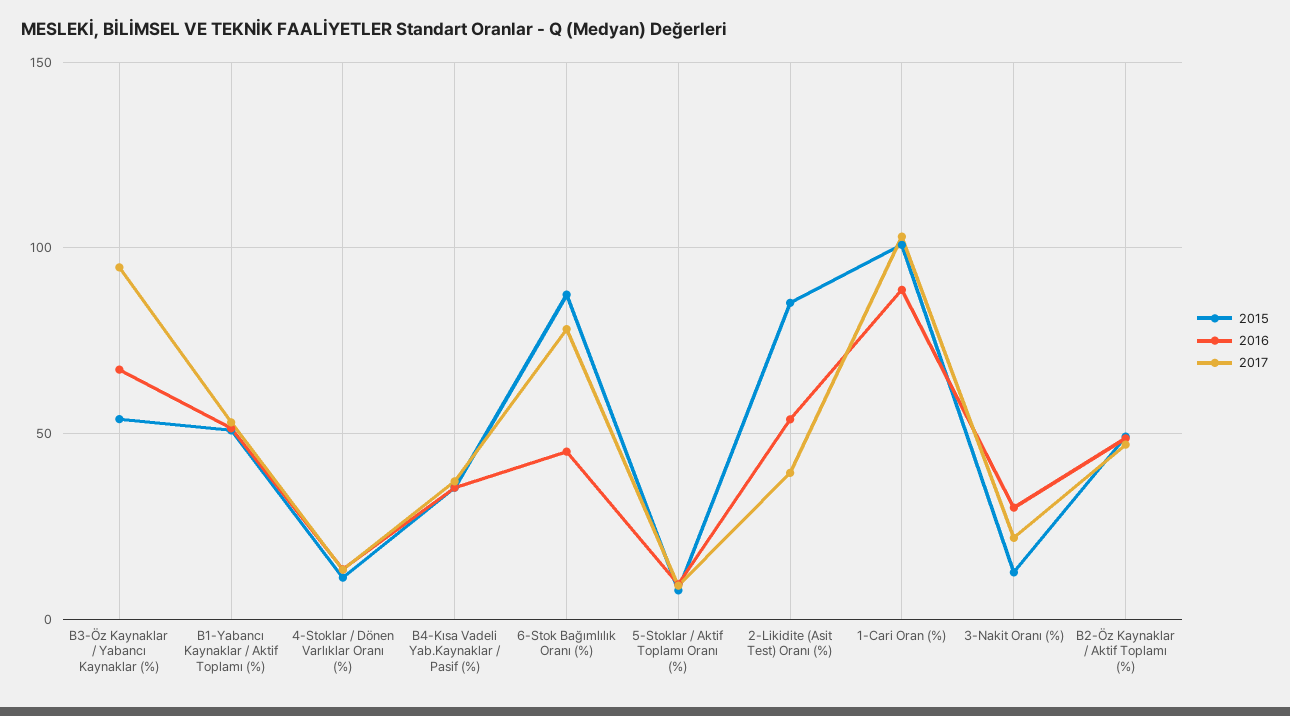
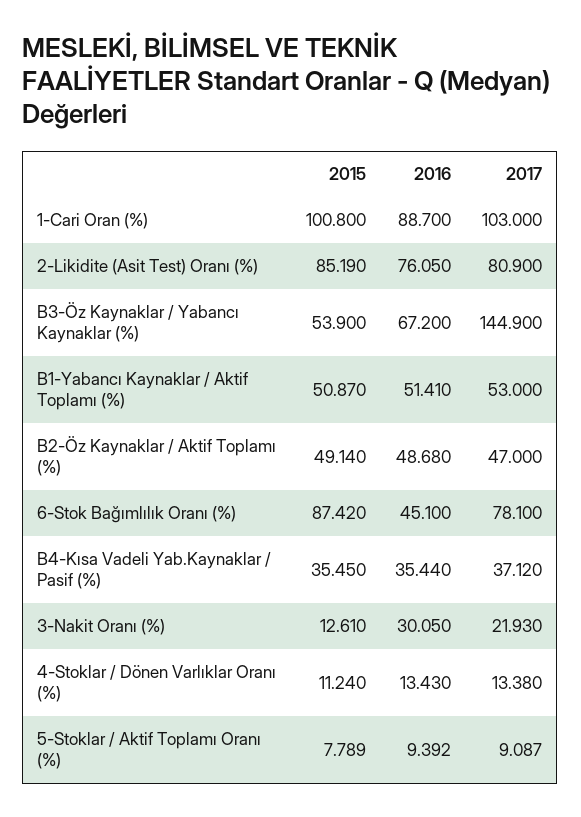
2017, B3-Öz Kaynaklar / Yabancı Kaynaklar (%): 95 -> 144.9
2016, 2-Likidite (Asit Test) Oranı (%): 55 -> 76.05
2017, 2-Likidite (Asit Test) Oranı (%): 40 -> 80.9

